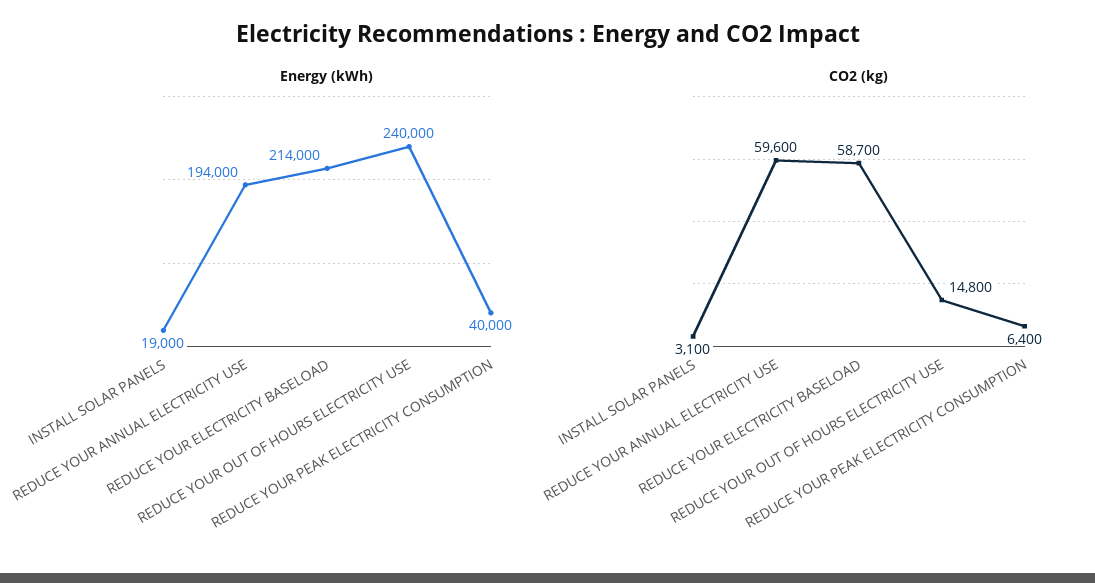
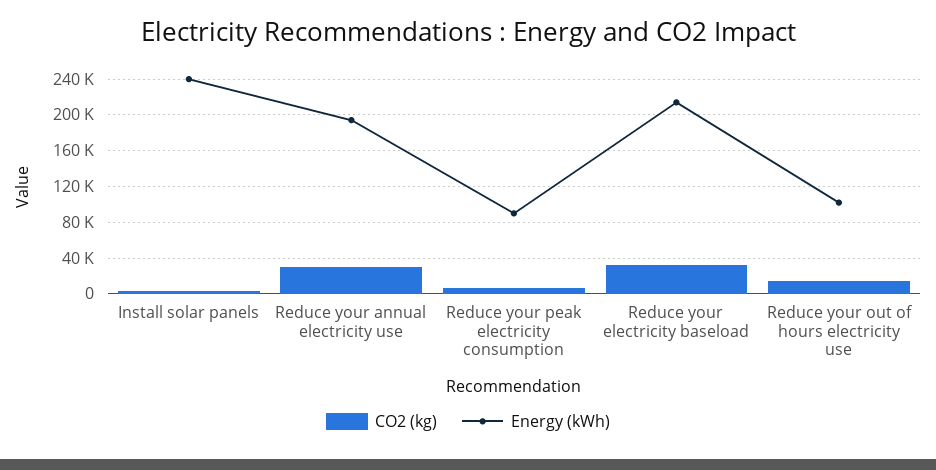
Energy (kWh), INSTALL SOLAR PANELS: 19000 -> 240000
Energy (kWh), REDUCE YOUR OUT OF HOURS ELECTRICITY USE: 240000 -> 100000
Energy (kWh), REDUCE YOUR PEAK ELECTRICITY CONSUMPTION: 40000 -> 90000
CO2 (kg), REDUCE YOUR ANNUAL ELECTRICITY USE: 59600 -> 30000
CO2 (kg), REDUCE YOUR ELECTRICITY BASELOAD: 58700 -> 30000

